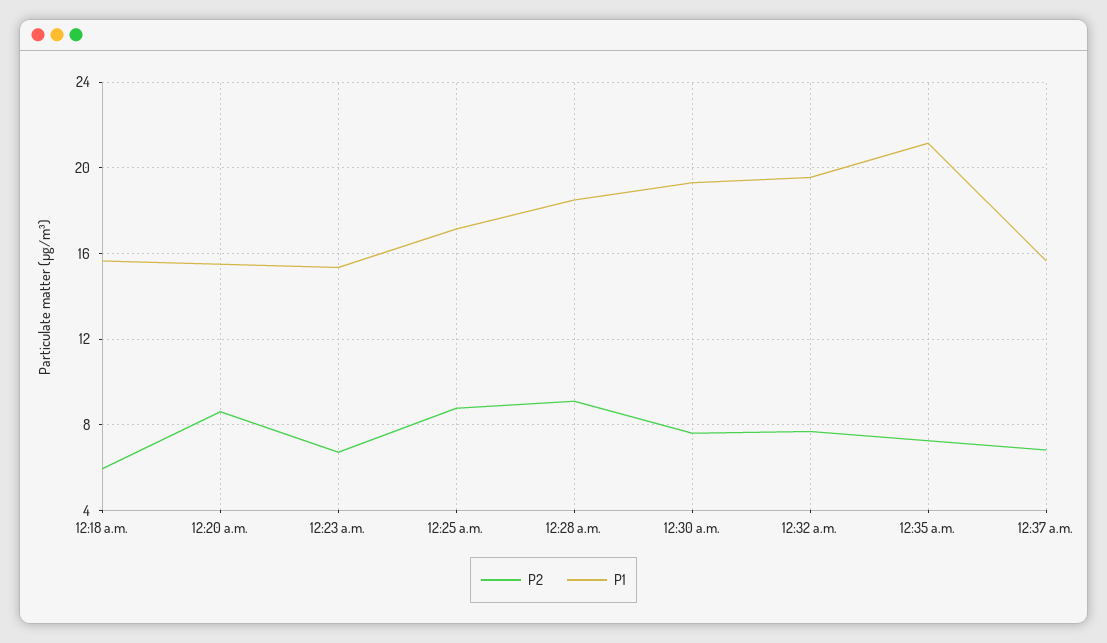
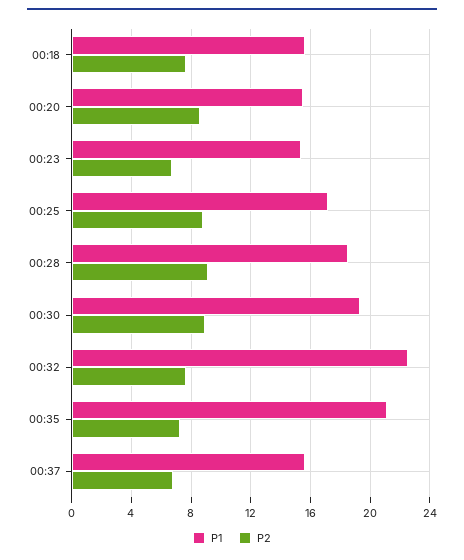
P2, 12:18 a.m.: 6 -> 7.5
P2, 12:30 a.m.: 7.5 -> 9
P1, 12:32 a.m.: 19.5 -> 22.5

